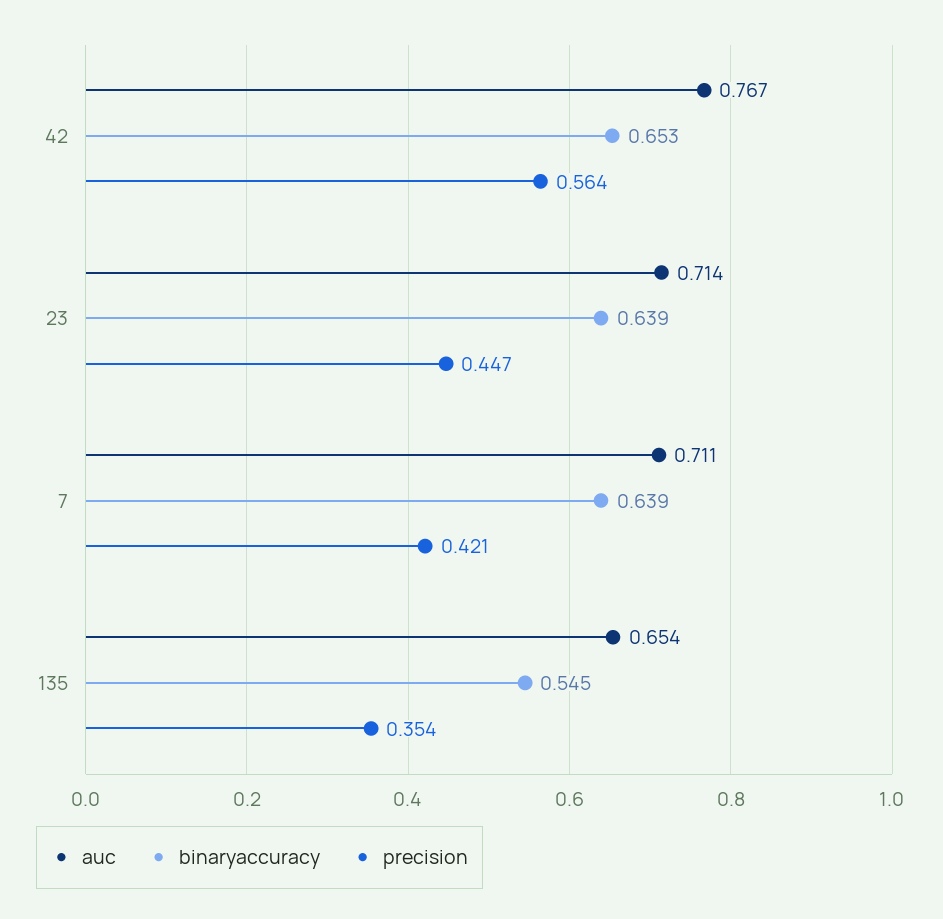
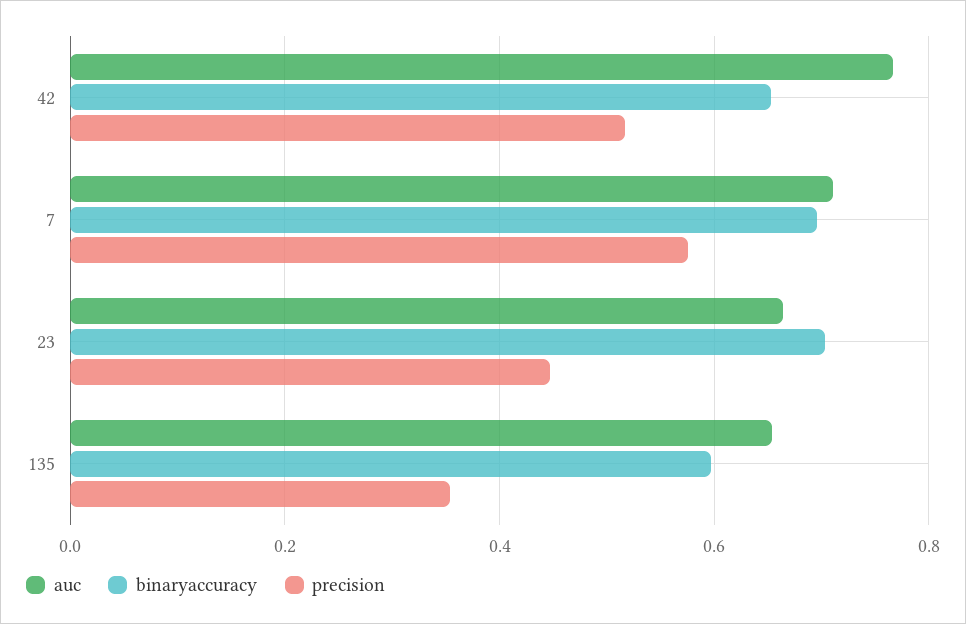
precision, 42: 0.564 -> 0.52
auc, 23: 0.714 -> 0.66
binaryaccuracy, 23: 0.639 -> 0.7
binaryaccuracy, 7: 0.639 -> 0.7
precision, 7: 0.421 -> 0.58
binaryaccuracy, 135: 0.545 -> 0.6

